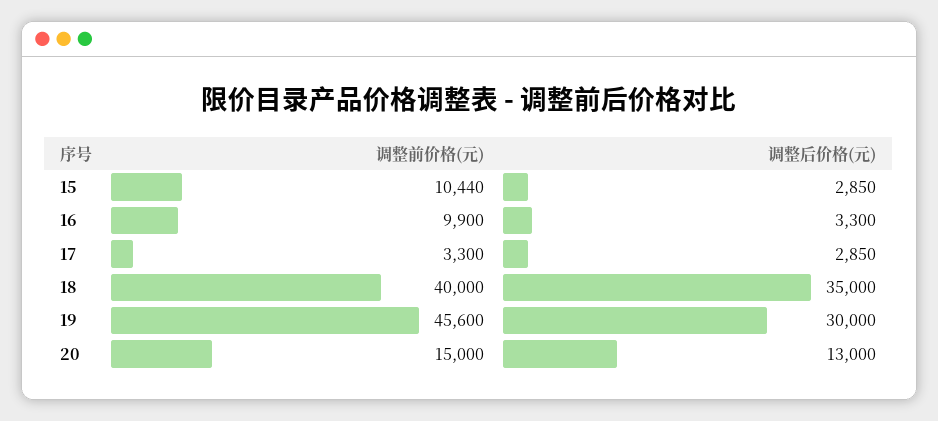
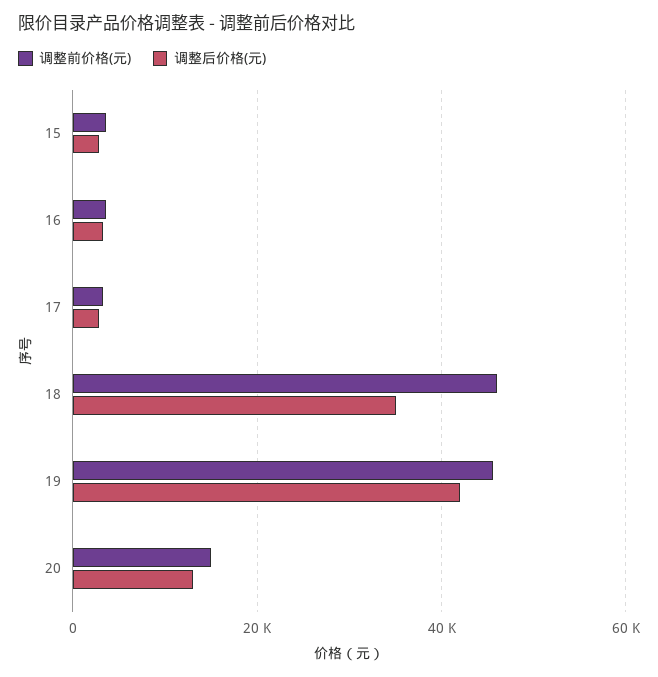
调整前价格(元), 15: 10440 -> 4000
调整前价格(元), 16: 9900 -> 4000
调整前价格(元), 18: 40000 -> 46000
调整后价格(元), 19: 30000 -> 42000

